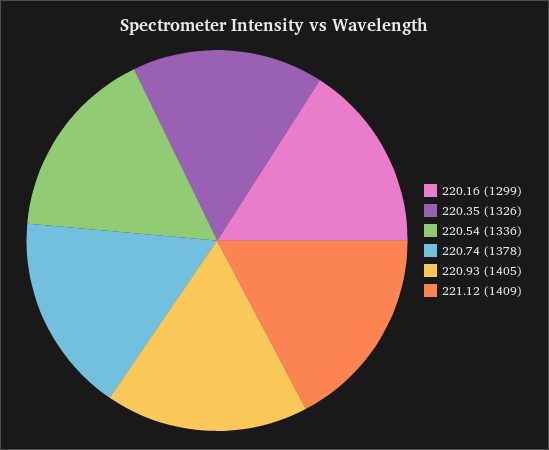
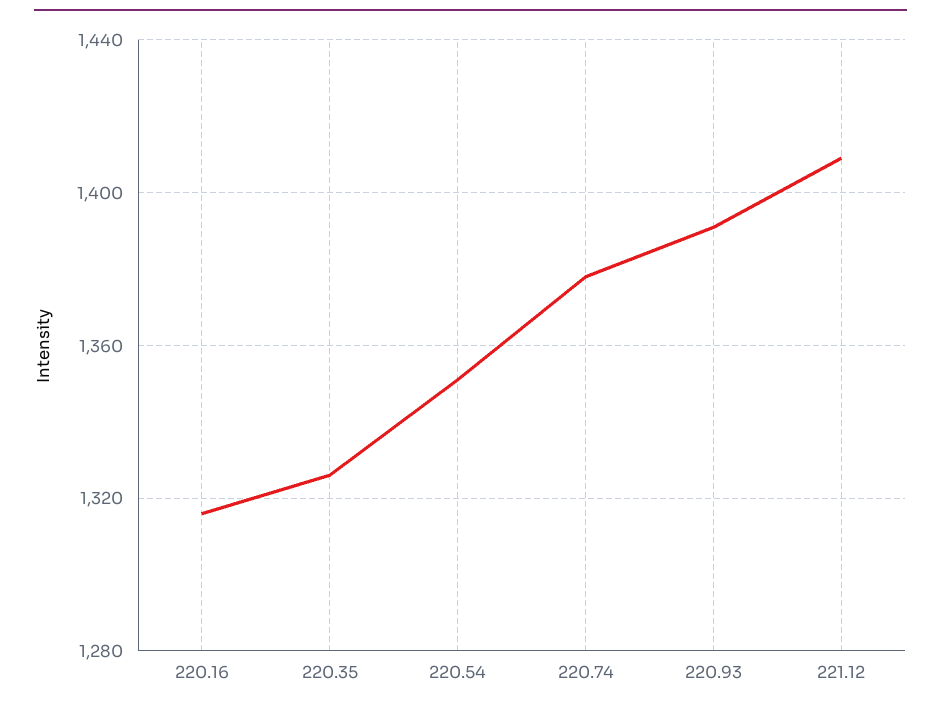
220.16: 1299 -> 1315
220.54: 1336 -> 1350
220.93: 1405 -> 1390

